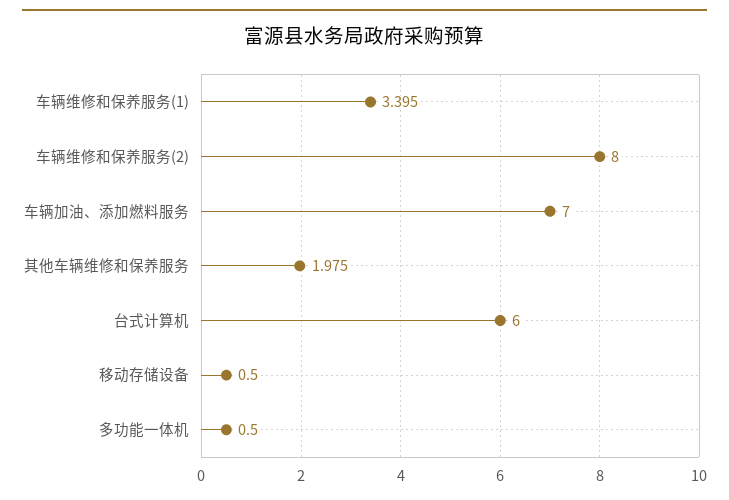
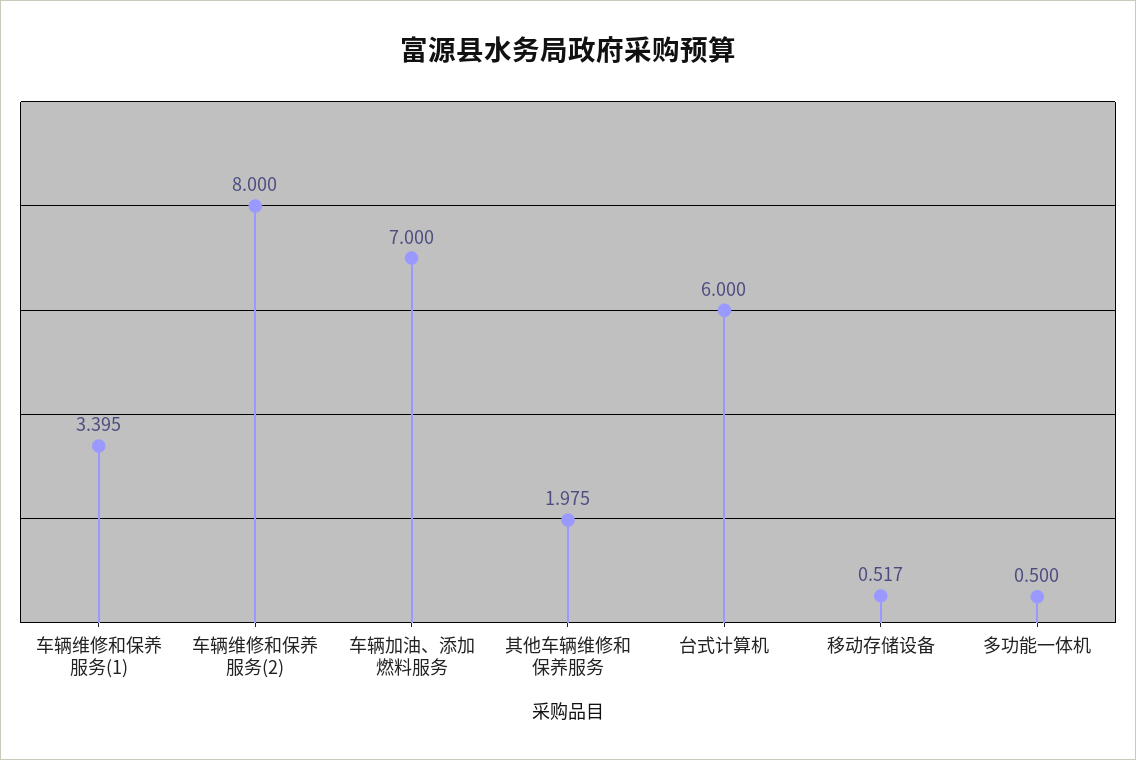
移动存储设备: 0.5 -> 0.517

